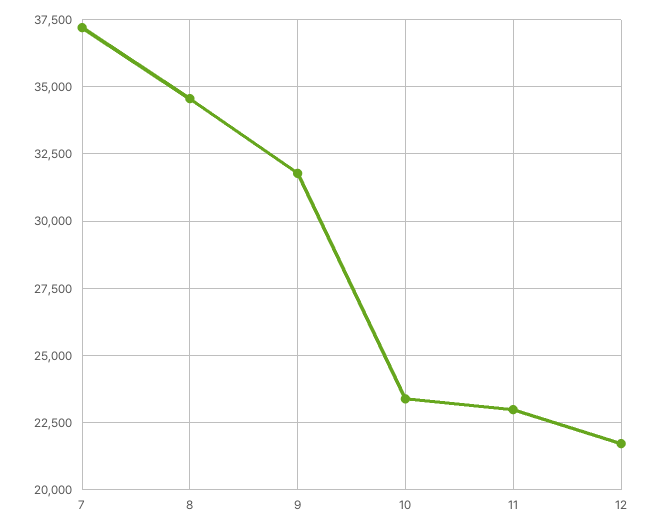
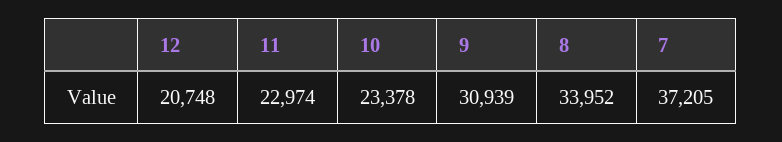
8: 34500 -> 33952
9: 31750 -> 30939
12: 21750 -> 20748

